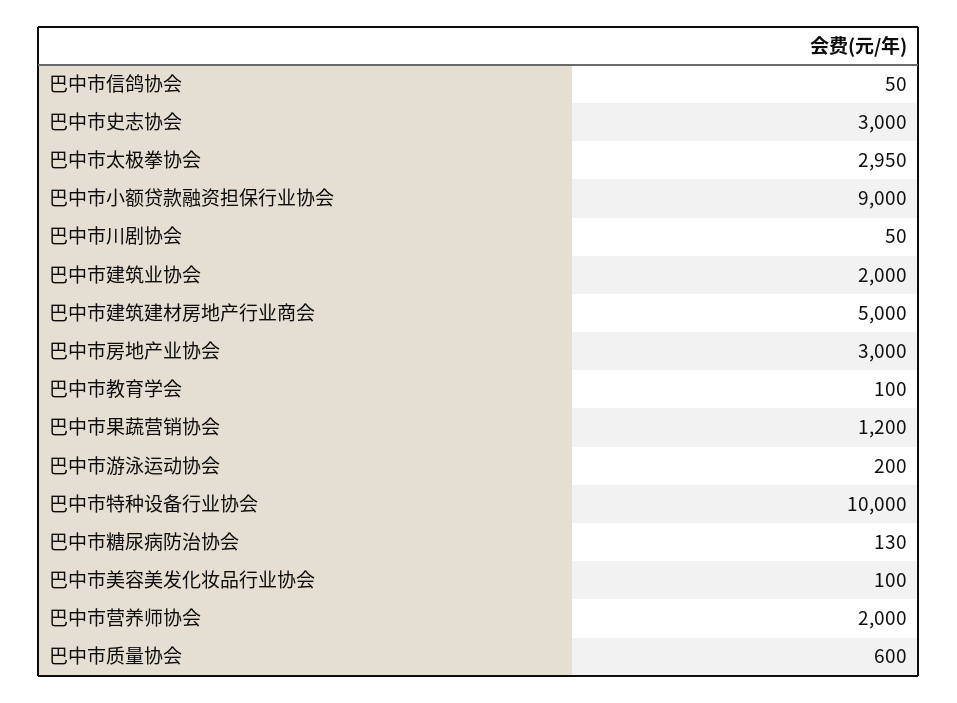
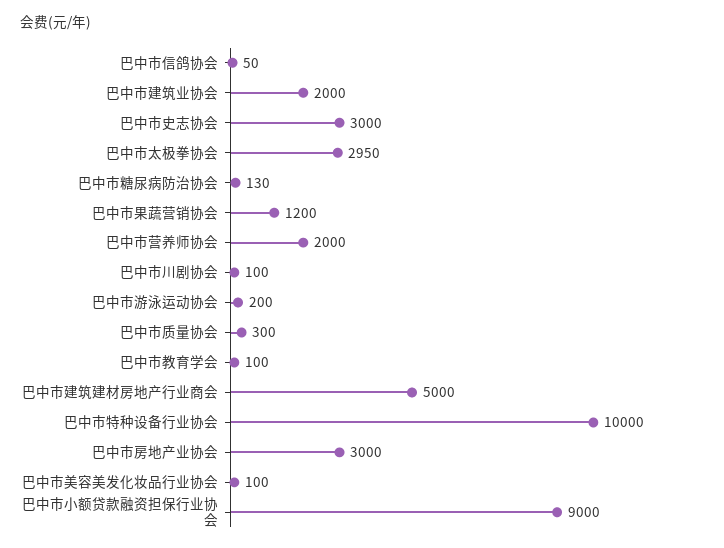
巴中市川剧协会: 50 -> 100
巴中市质量协会: 600 -> 300

